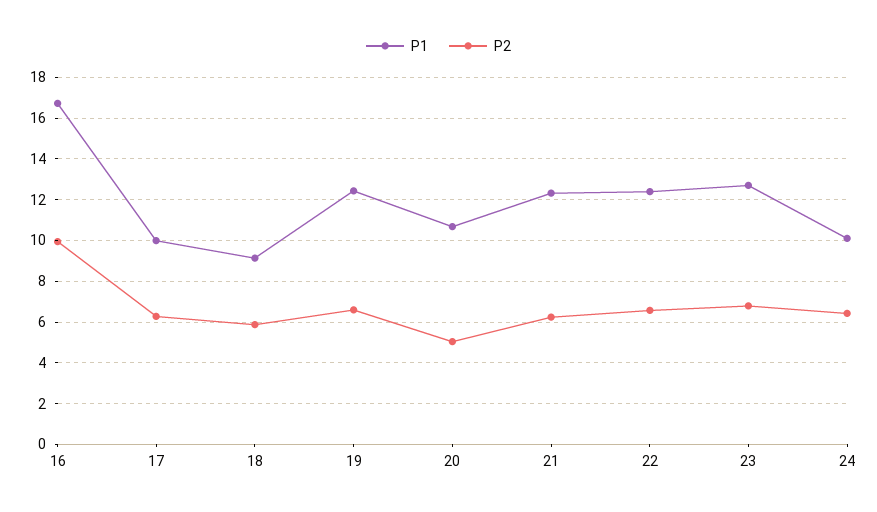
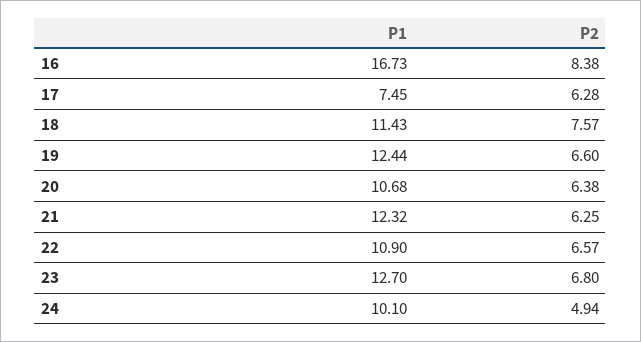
P2, 16: 10 -> 8.38
P1, 17: 10 -> 7.45
P1, 18: 9 -> 11.43
P2, 18: 6 -> 7.57
P2, 20: 5 -> 6.38
P1, 22: 12.5 -> 10.9
P2, 24: 6.5 -> 4.94

